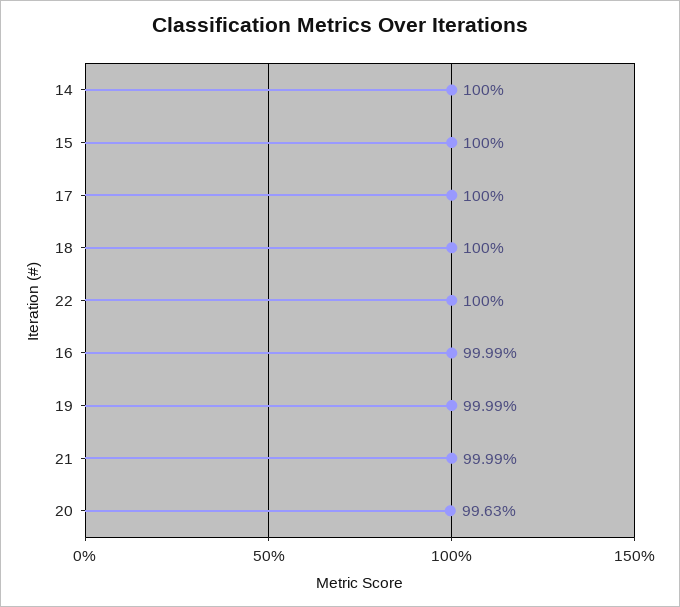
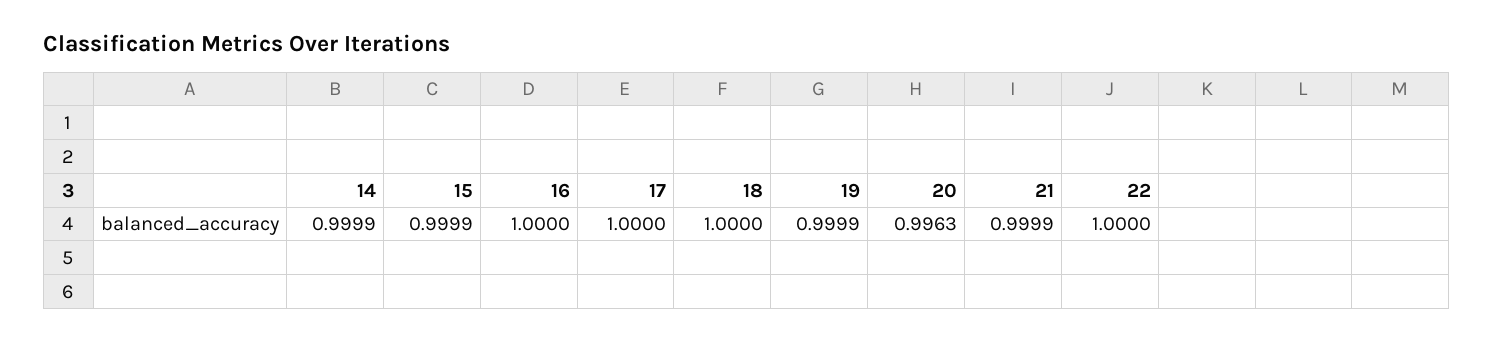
14: 1 -> 0.9999
15: 1 -> 0.9999
16: 0.9999 -> 1

